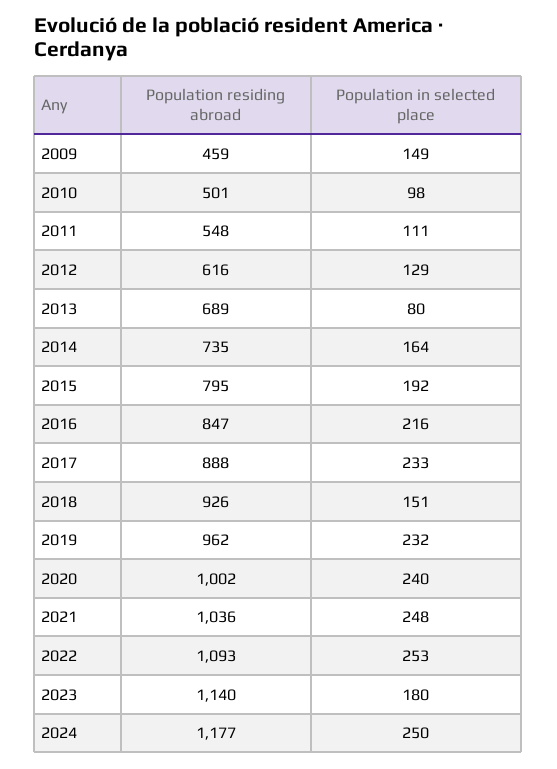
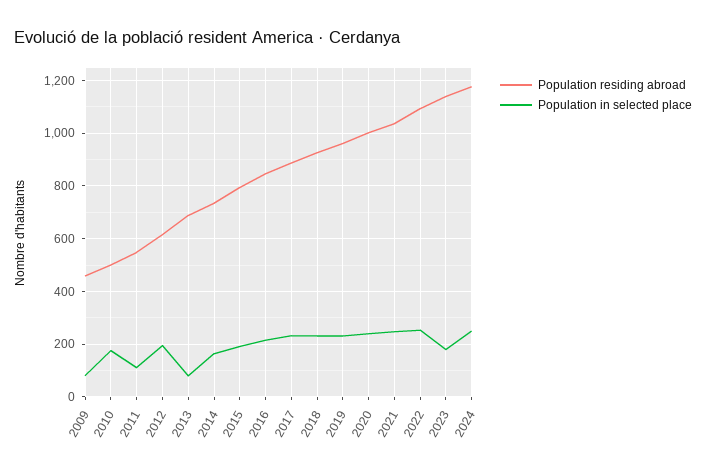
Population in selected place, 2009: 149 -> 75
Population in selected place, 2010: 98 -> 175
Population in selected place, 2012: 129 -> 200
Population in selected place, 2018: 151 -> 225

